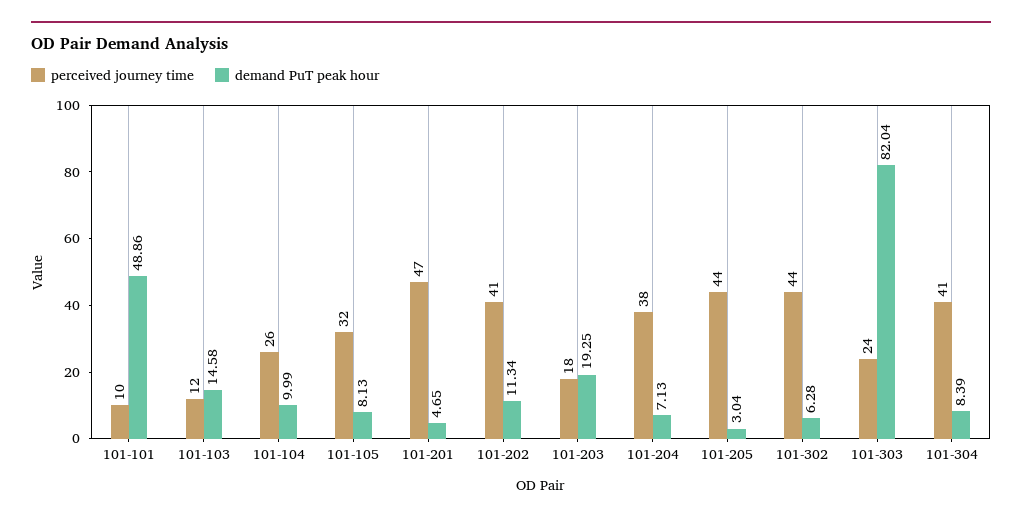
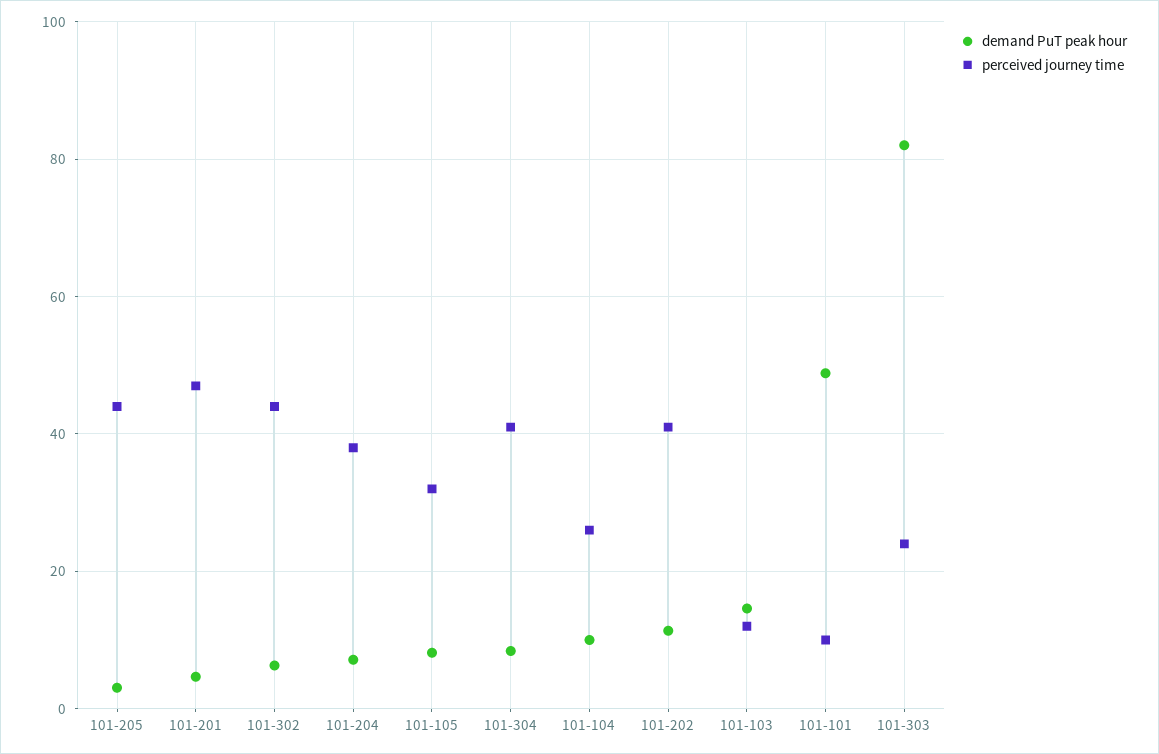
perceived journey time, 101-203: 18 -> none
demand PuT peak hour, 101-203: 19.25 -> none

